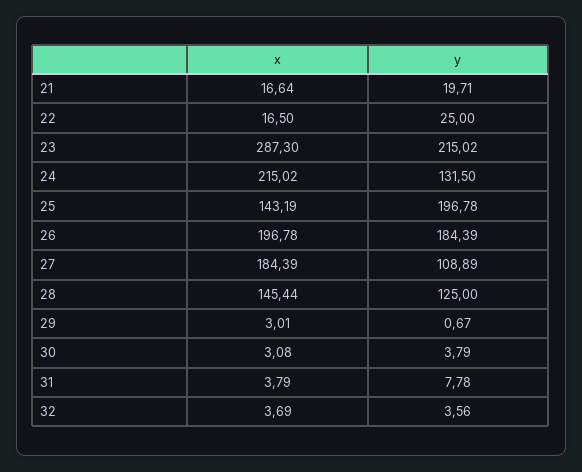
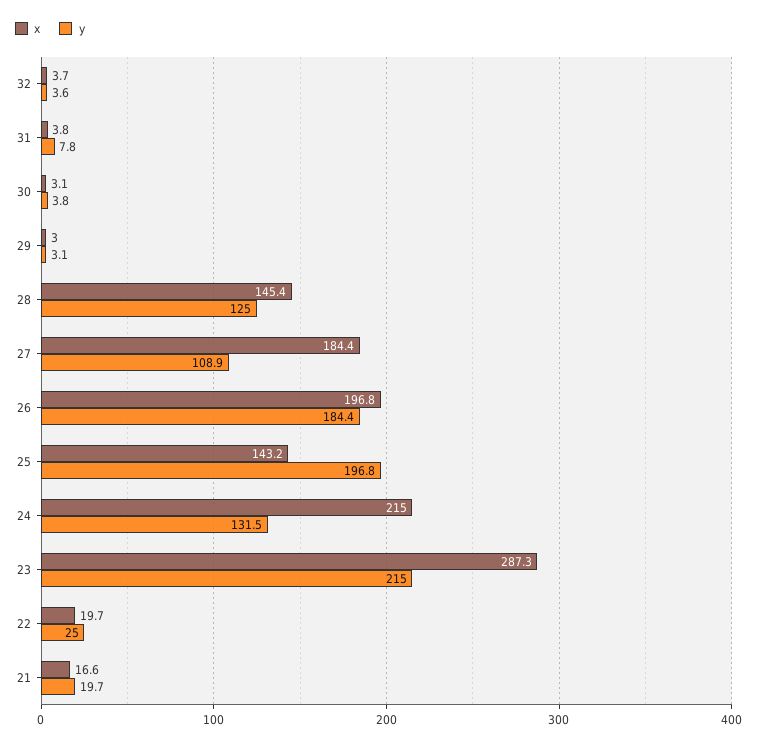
x, 22: 16.5 -> 19.7
y, 29: 0.67 -> 3.1

